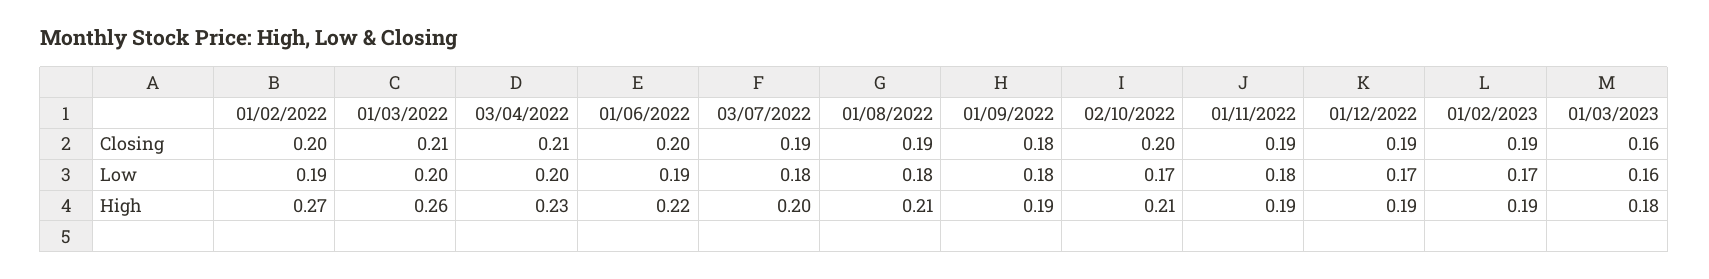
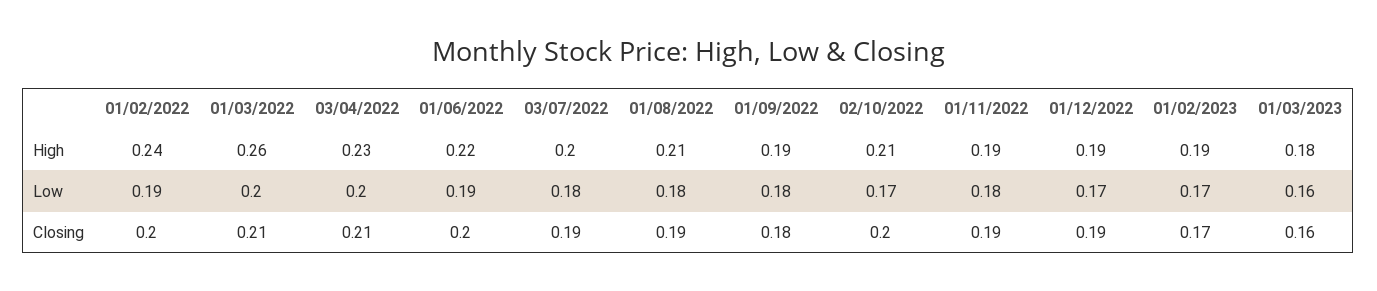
01/02/2023, Closing: 0.19 -> 0.17
01/02/2022, High: 0.27 -> 0.24

